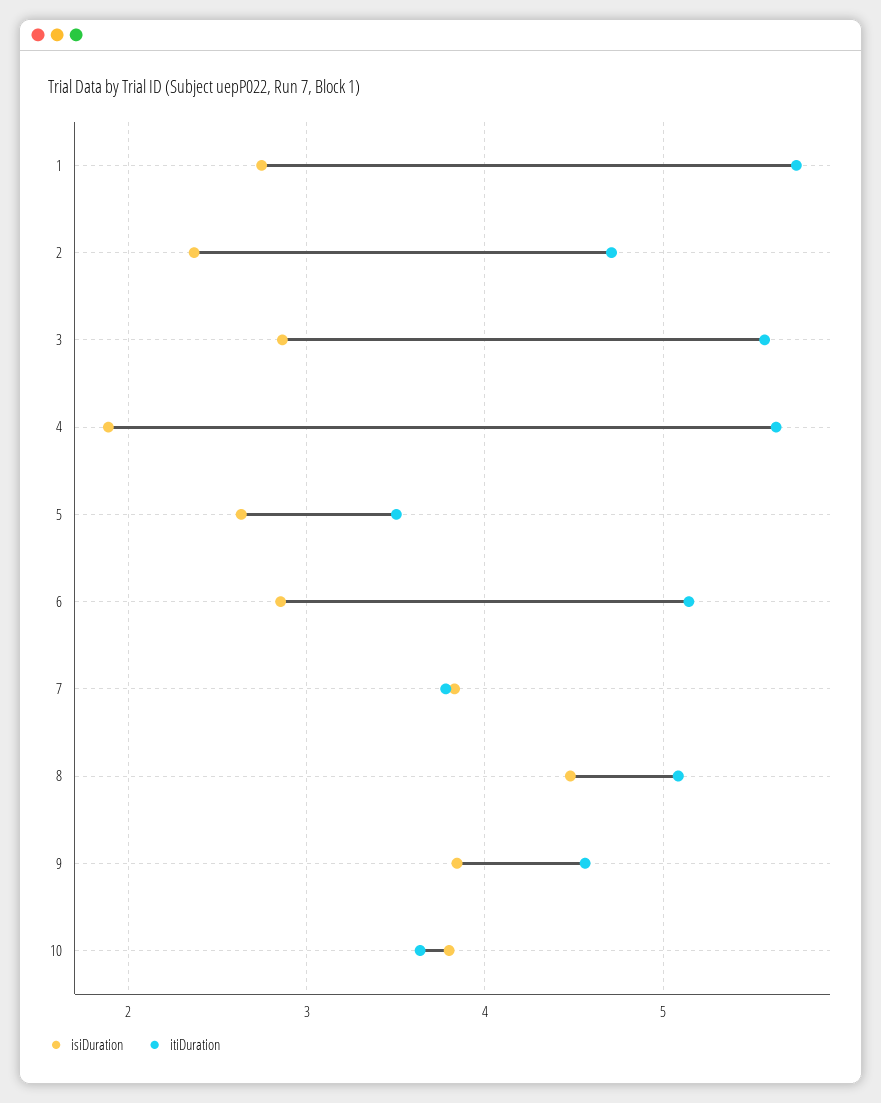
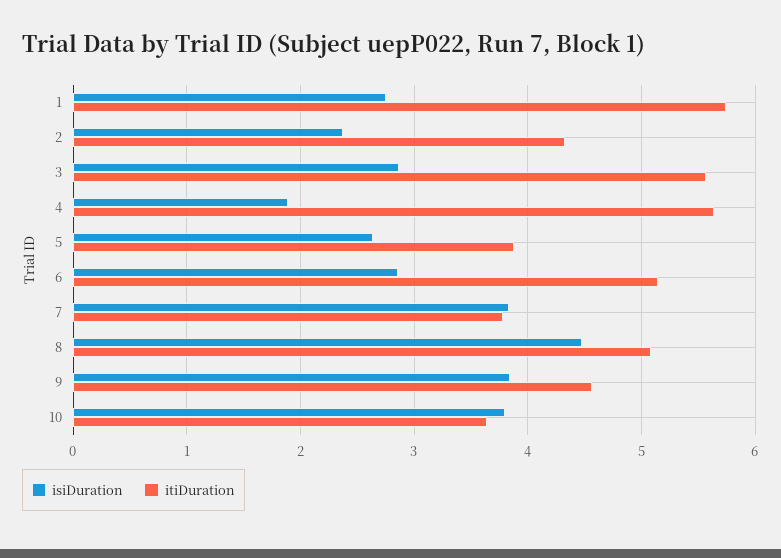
itiDuration, 2: 4.7 -> 4.3
itiDuration, 5: 3.5 -> 3.9

